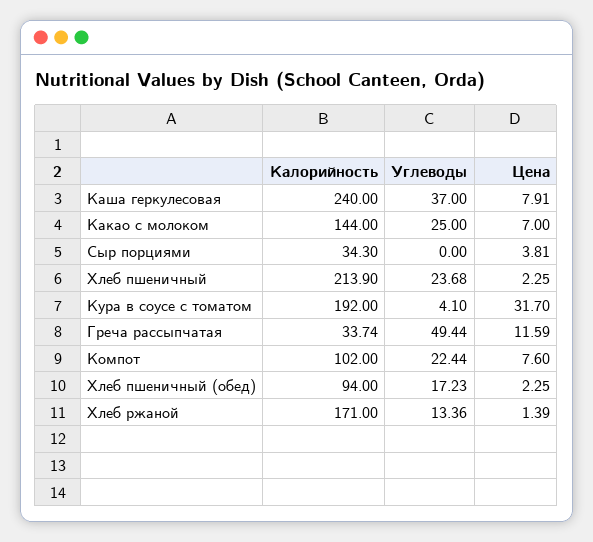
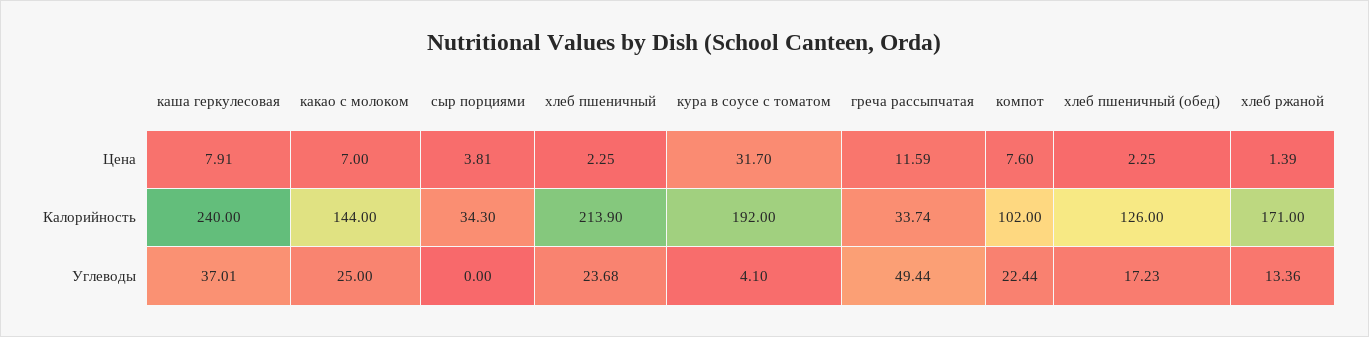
Углеводы, Каша геркулесовая: 37 -> 37.01
Калорийность, Хлеб пшеничный (обед): 94 -> 126

